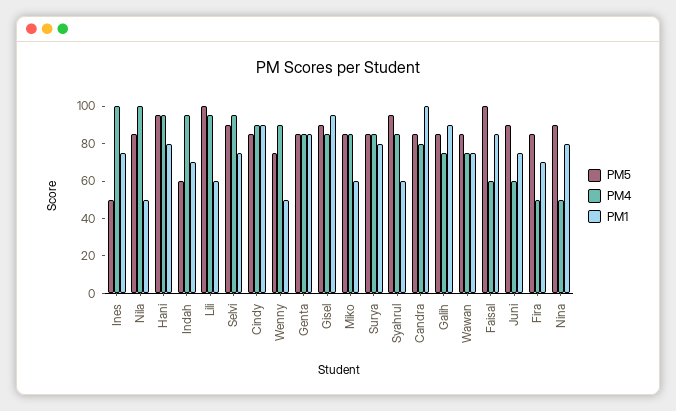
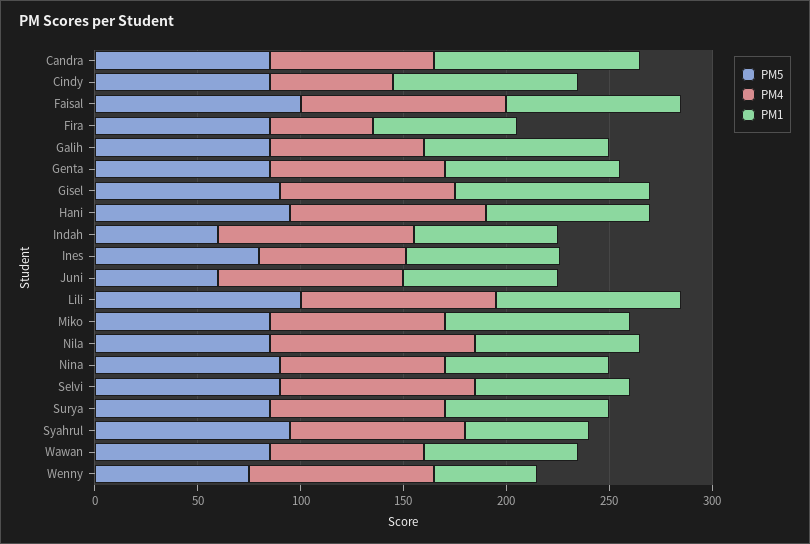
PM5, Ines: 50 -> 80
PM4, Ines: 100 -> 70
PM1, Nila: 50 -> 80
PM1, Lili: 60 -> 90
PM4, Cindy: 90 -> 60
PM1, Miko: 60 -> 90
PM4, Faisal: 60 -> 100
PM5, Juni: 90 -> 60
PM4, Juni: 60 -> 90
PM4, Nina: 50 -> 80

